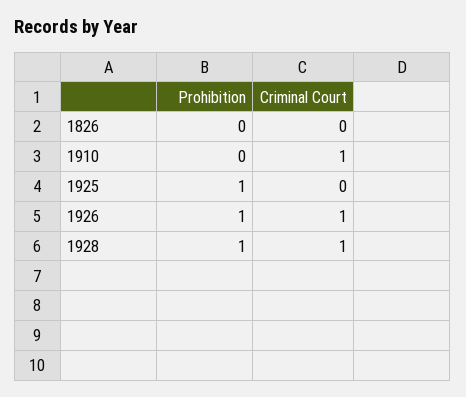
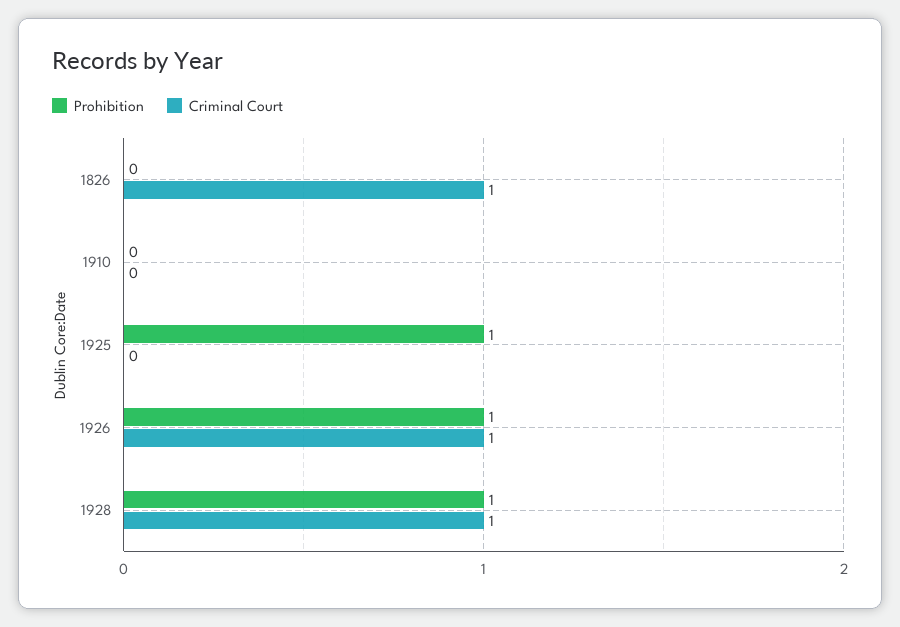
Criminal Court, 1826: 0 -> 1
Criminal Court, 1910: 1 -> 0

